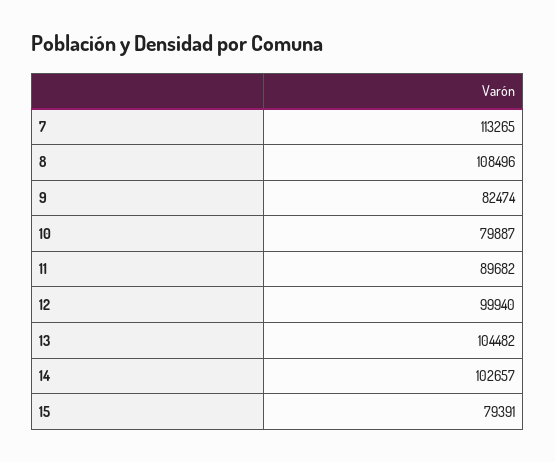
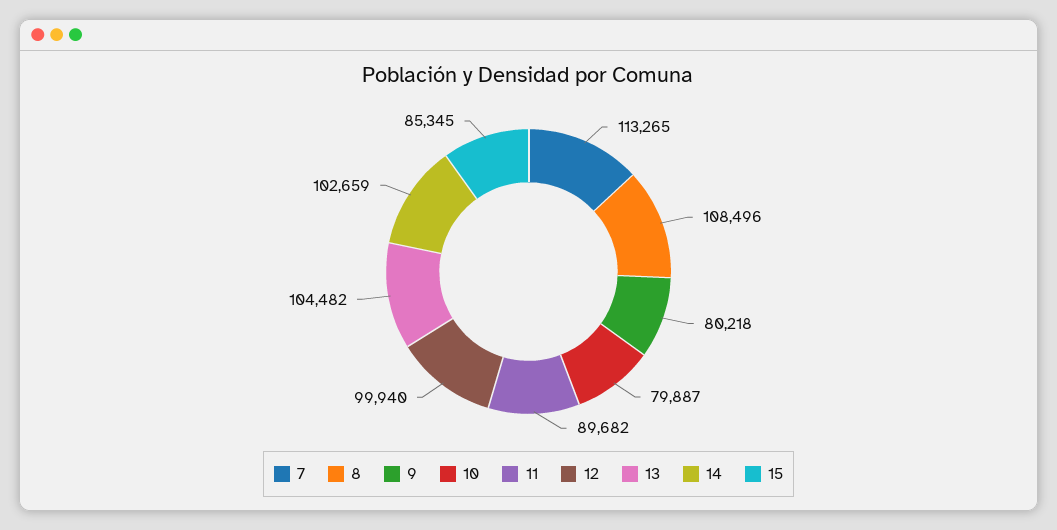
9: 82474 -> 80218
14: 102657 -> 102659
15: 79391 -> 85345

